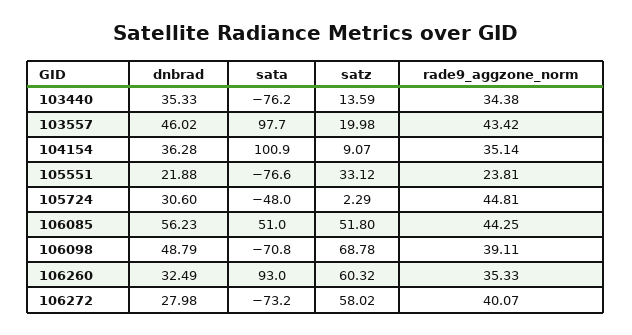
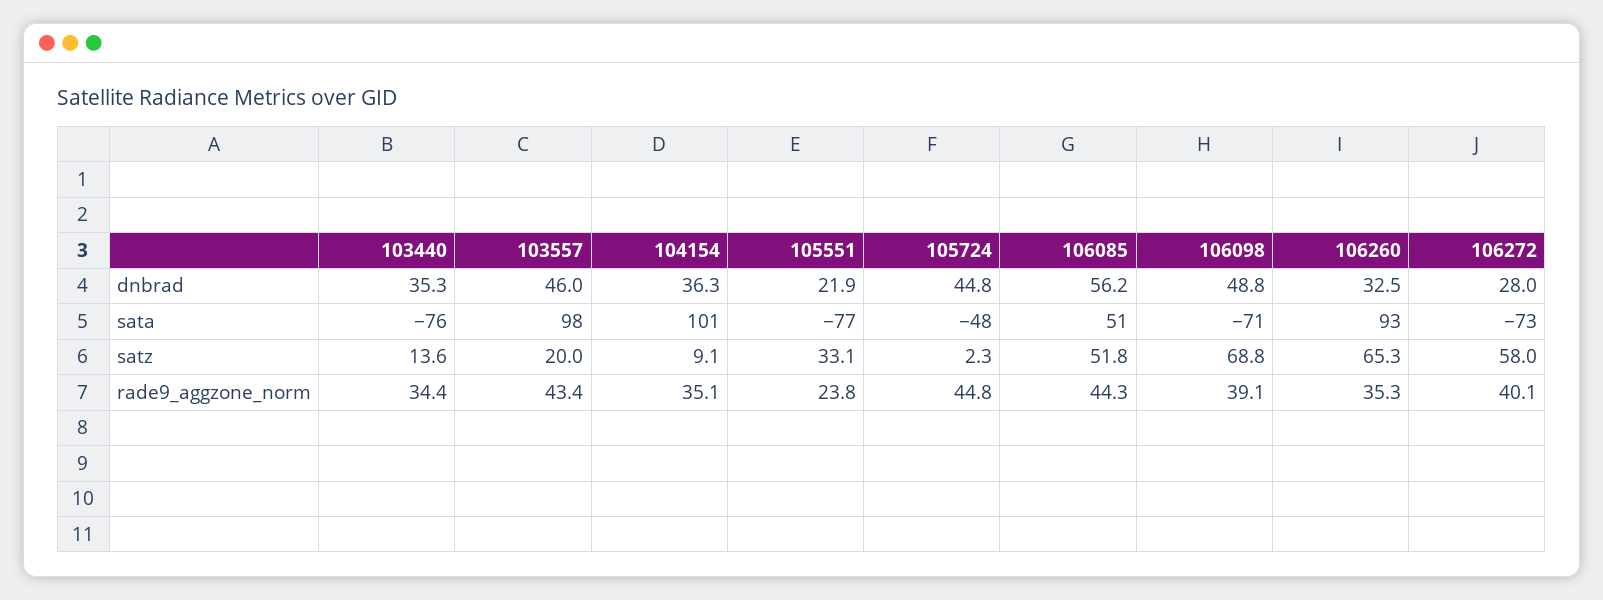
dnbrad, 105724: 30.6 -> 44.8
satz, 106260: 60.32 -> 65.3

